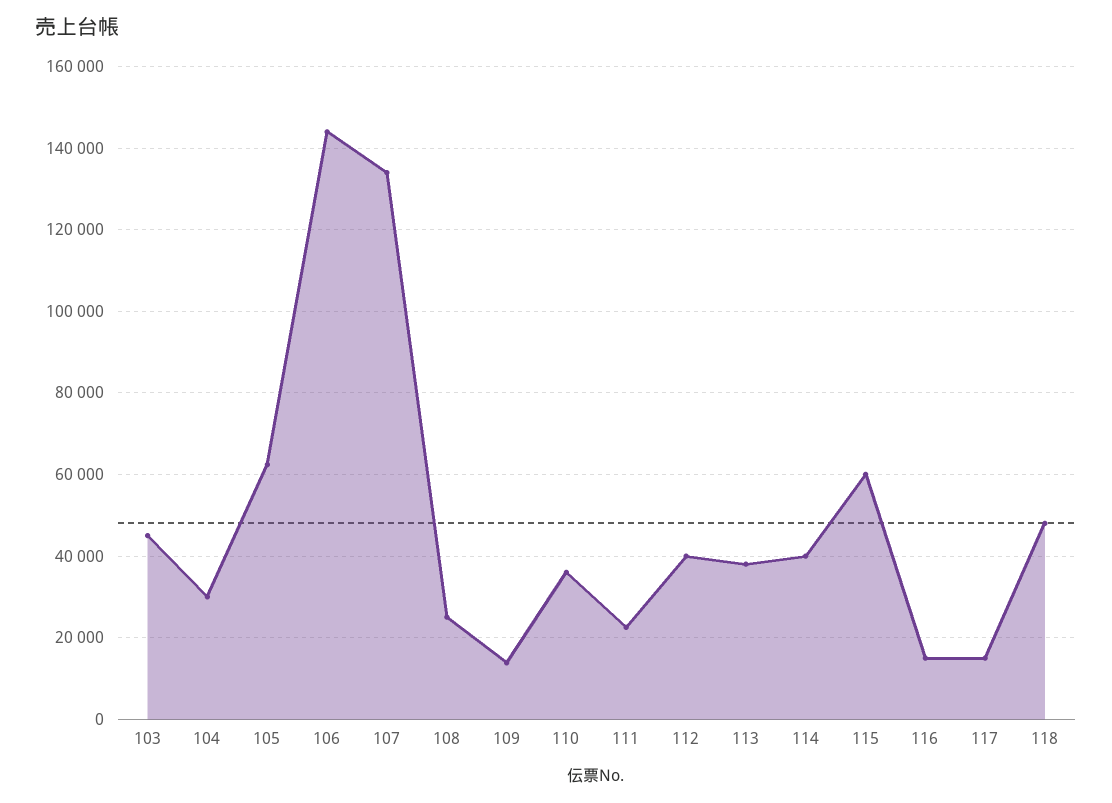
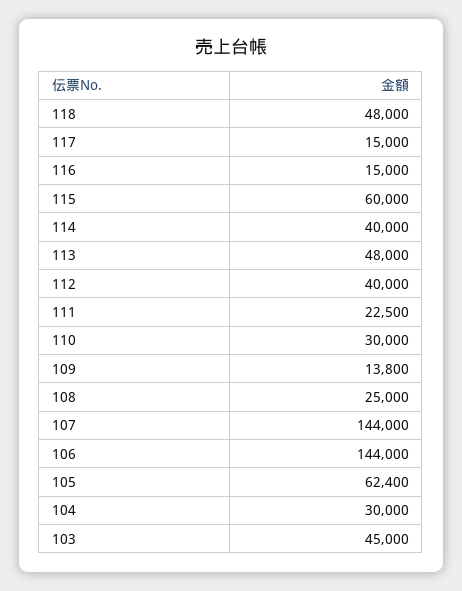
107: 134000 -> 144000
110: 36000 -> 30000
113: 38000 -> 48000

